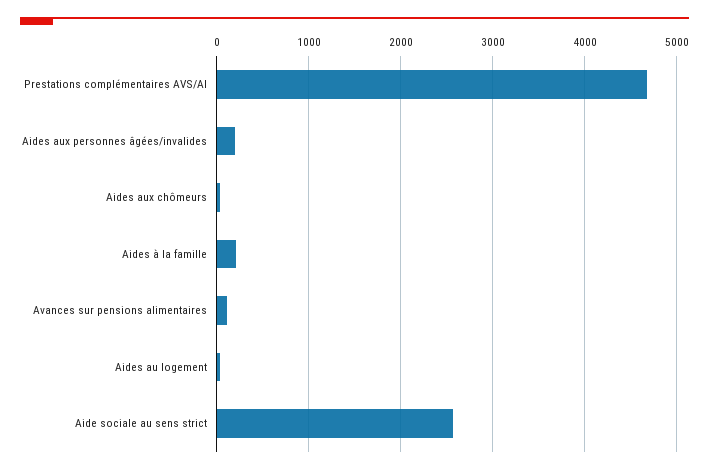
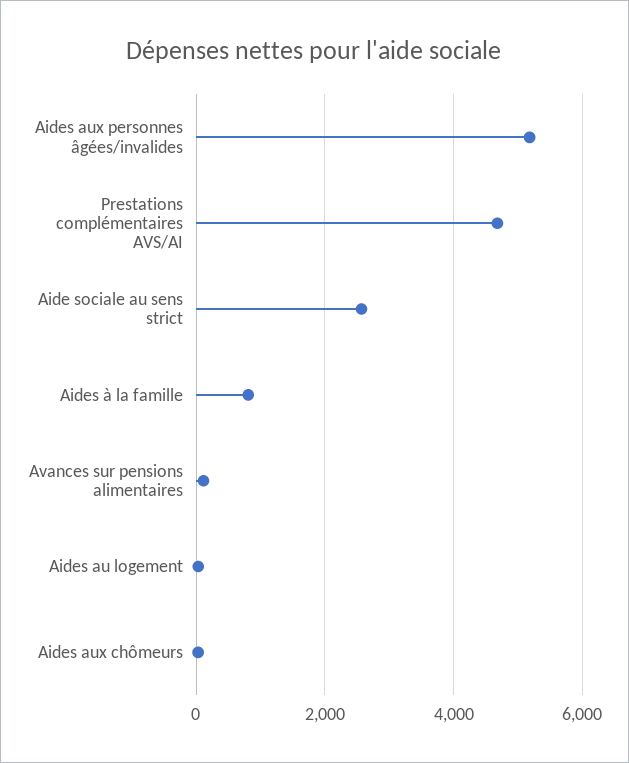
Aides aux personnes âgées/invalides: 200 -> 5200
Aides à la famille: 200 -> 800

